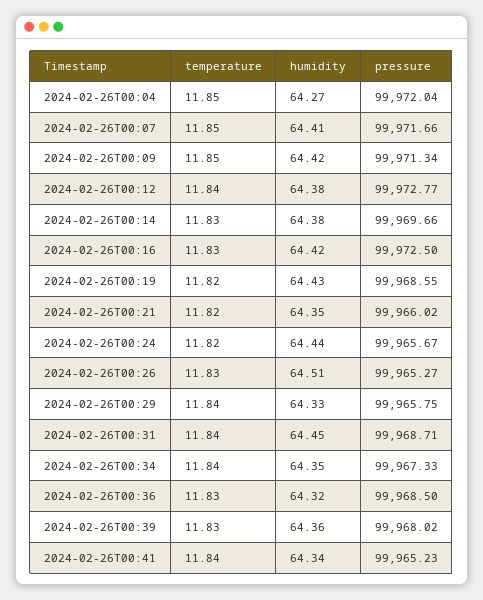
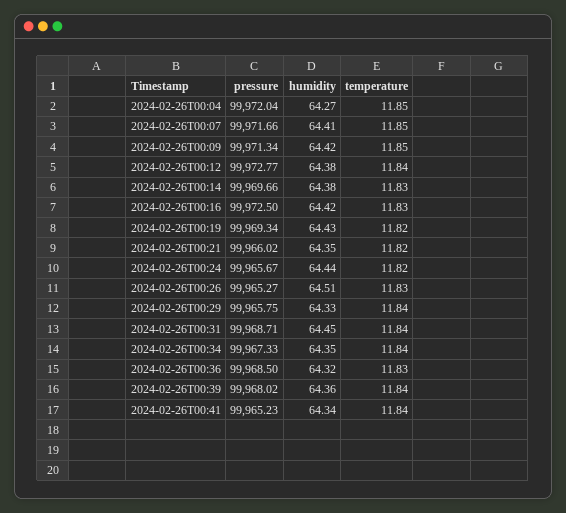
pressure, 2024-02-26T00:19: 99968.55 -> 99969.34
temperature, 2024-02-26T00:39: 11.83 -> 11.84

